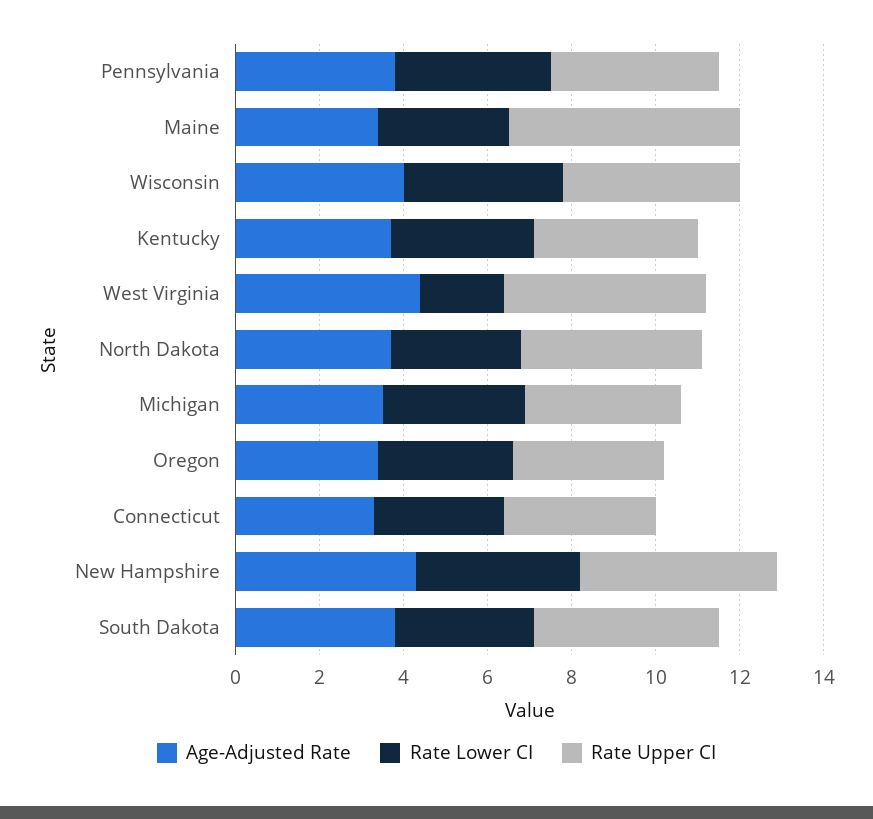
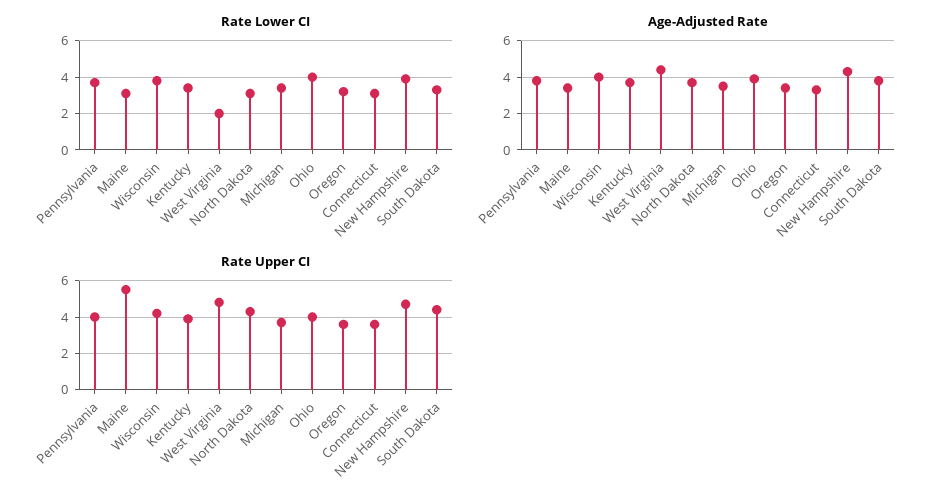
Rate Lower CI, Ohio: none -> 4
Age-Adjusted Rate, Ohio: none -> 4
Rate Upper CI, Ohio: none -> 4

